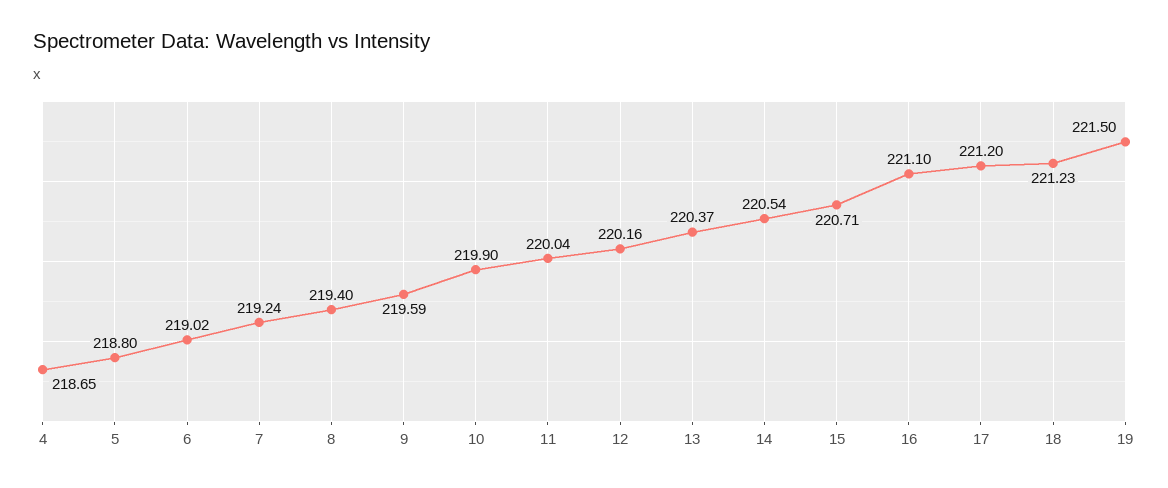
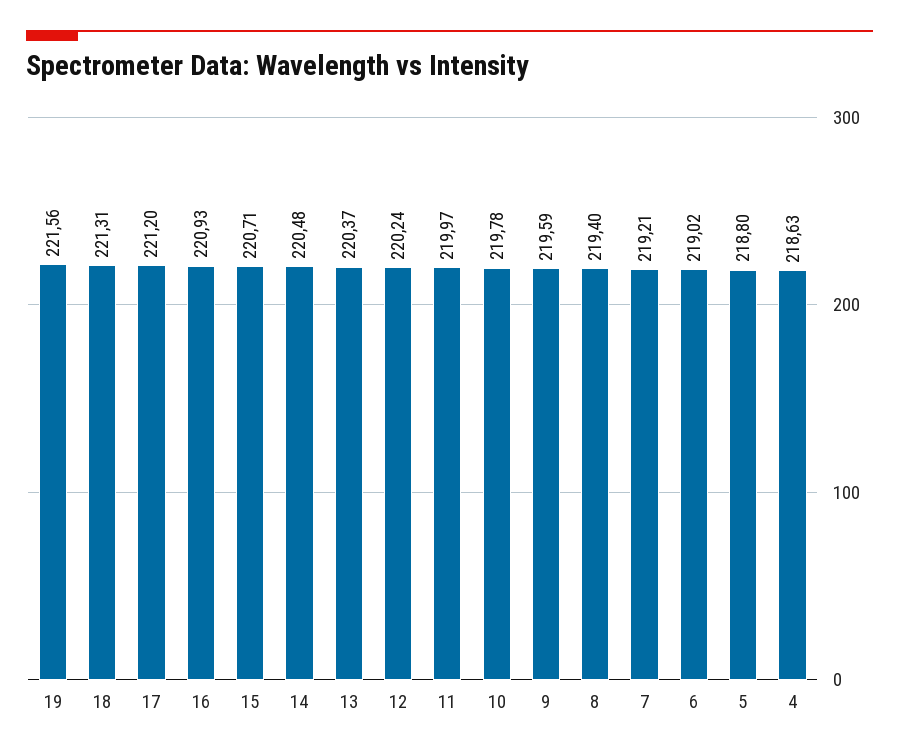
4: 218.65 -> 218.63
7: 219.24 -> 219.21
10: 219.9 -> 219.78
11: 220.04 -> 219.97
12: 220.16 -> 220.24
14: 220.54 -> 220.48
16: 221.1 -> 220.93
18: 221.23 -> 221.31
19: 221.5 -> 221.56

